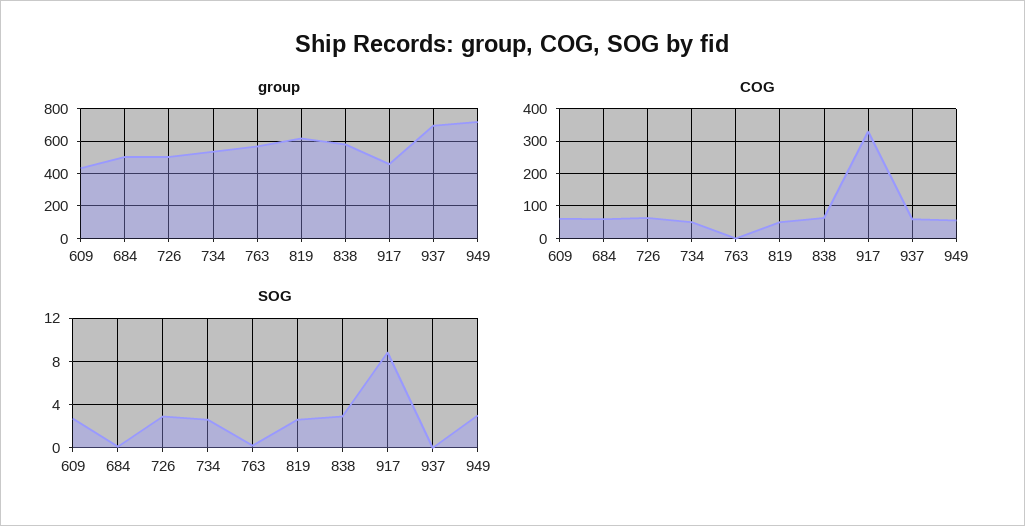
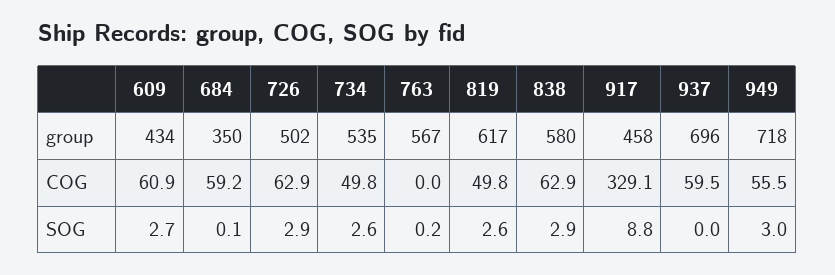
group, 684: 500 -> 350

